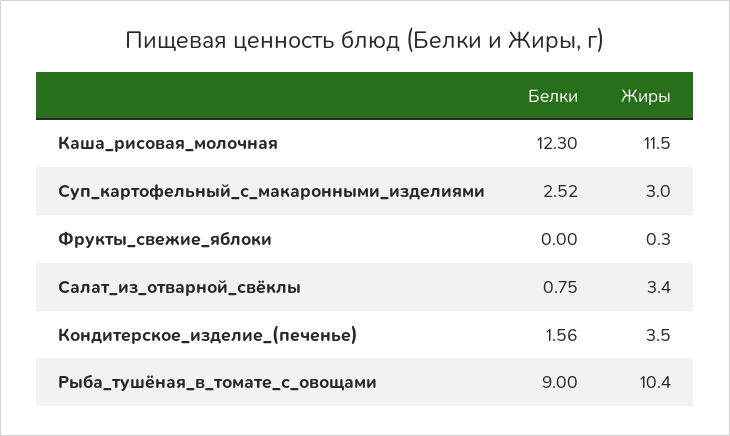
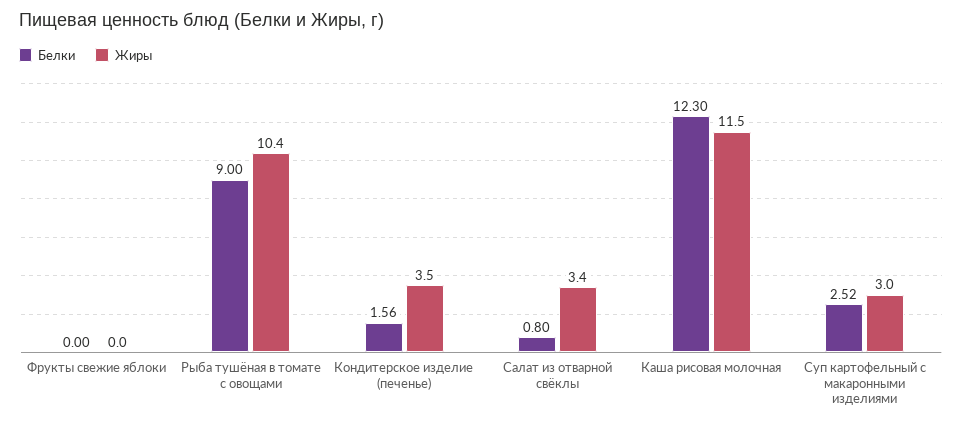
Жиры, Фрукты_свежие_яблоки: 0.3 -> 0
Белки, Салат_из_отварной_свёклы: 0.75 -> 0.8

